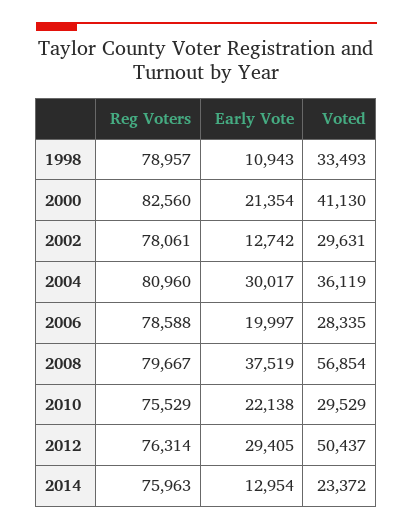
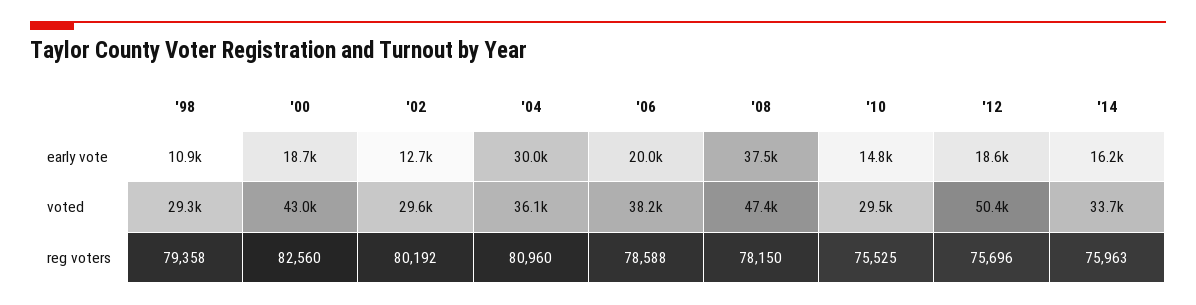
Reg Voters, 1998: 78957 -> 79358
Voted, 1998: 33493 -> 29300
Early Vote, 2000: 21354 -> 18700
Voted, 2000: 41130 -> 43000
Reg Voters, 2002: 78061 -> 80192
Voted, 2006: 28335 -> 38200
Reg Voters, 2008: 79667 -> 78150
Voted, 2008: 56854 -> 47400
Reg Voters, 2010: 75529 -> 75525
Early Vote, 2010: 22138 -> 14800
Reg Voters, 2012: 76314 -> 75696
Early Vote, 2012: 29405 -> 18600
Early Vote, 2014: 12954 -> 16200
Voted, 2014: 23372 -> 33700

